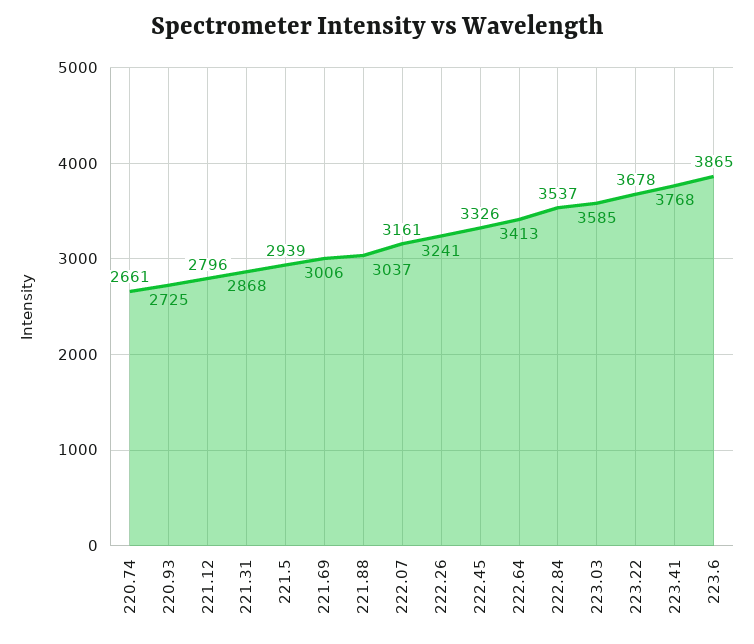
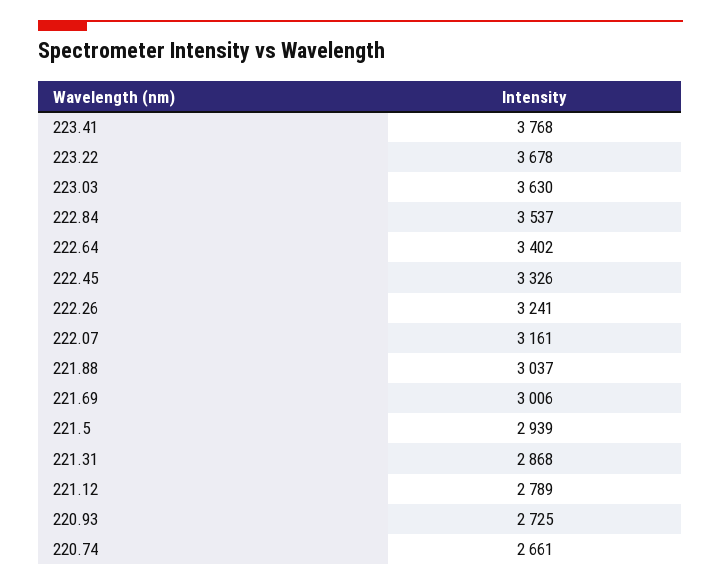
221.12: 2796 -> 2789
222.64: 3413 -> 3402
223.03: 3585 -> 3630
223.6: 3865 -> none

